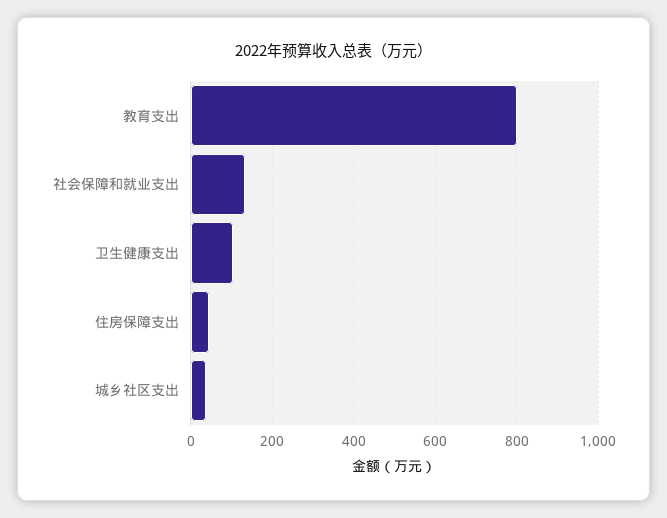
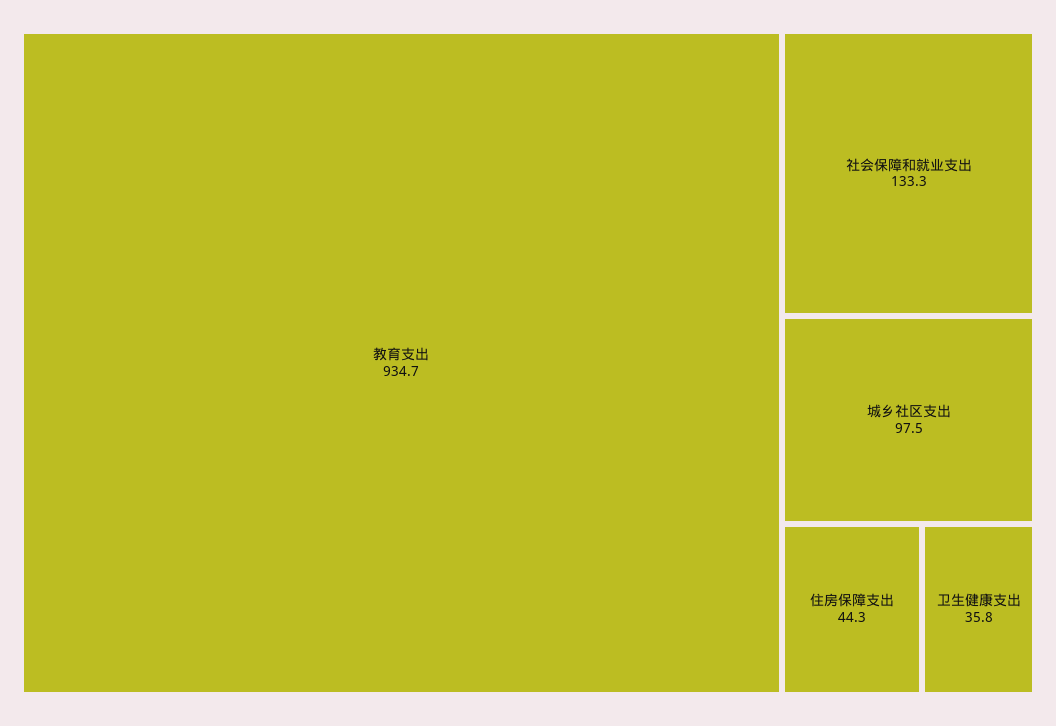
教育支出: 800 -> 934.7
卫生健康支出: 100 -> 35.8
城乡社区支出: 40 -> 97.5

